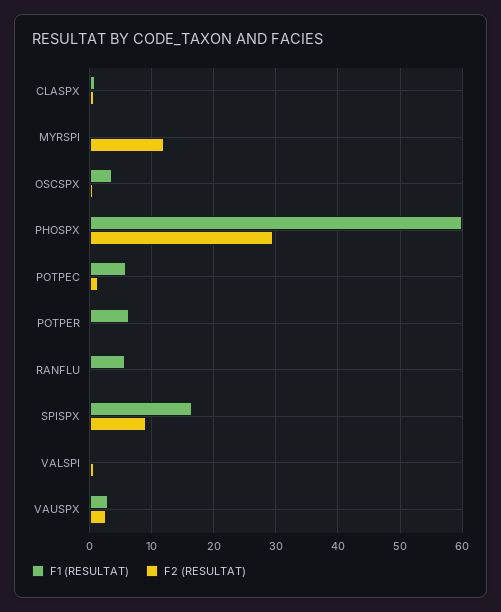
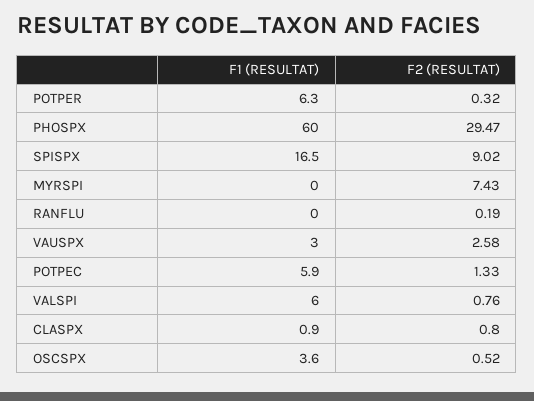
F2 (RESULTAT), MYRSPI: 12 -> 7.43
F1 (RESULTAT), RANFLU: 6 -> 0
F1 (RESULTAT), VALSPI: 0 -> 6

